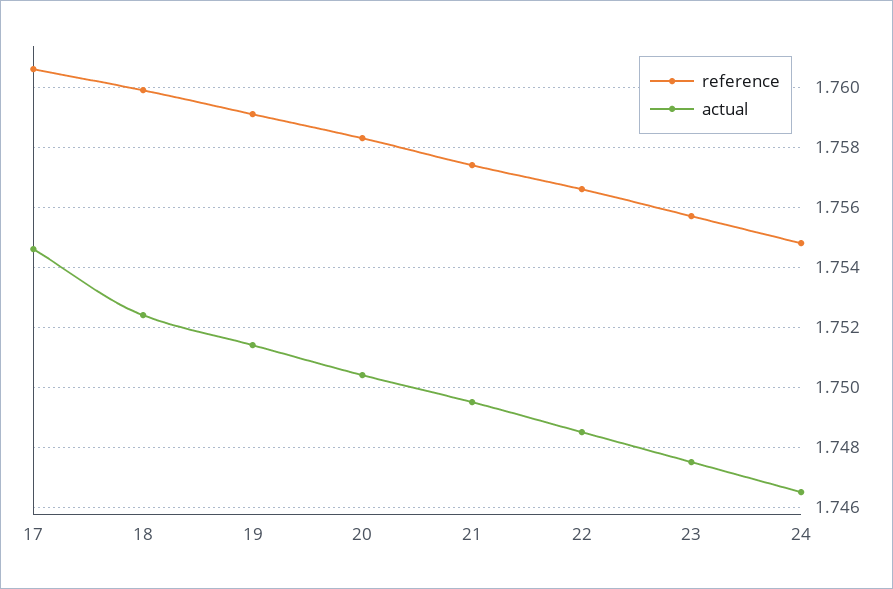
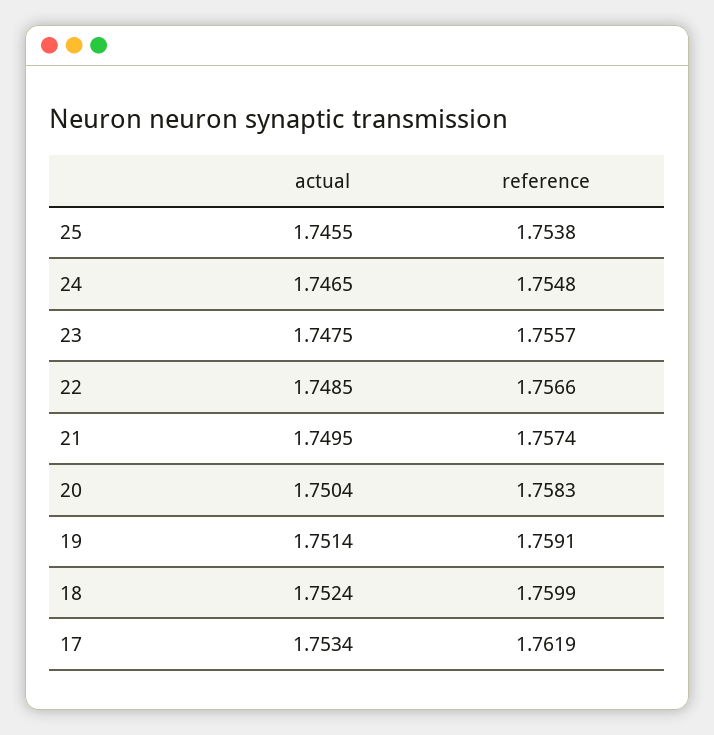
reference, 17: 1.7605 -> 1.7619
actual, 17: 1.7545 -> 1.7534
actual, 25: none -> 1.7455
reference, 25: none -> 1.7538

